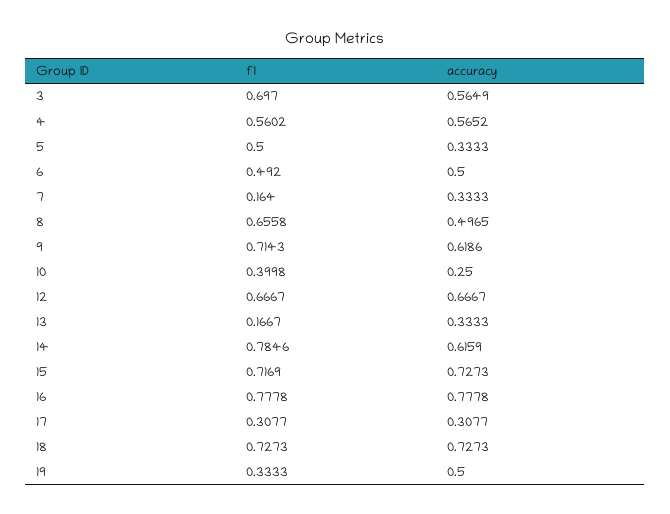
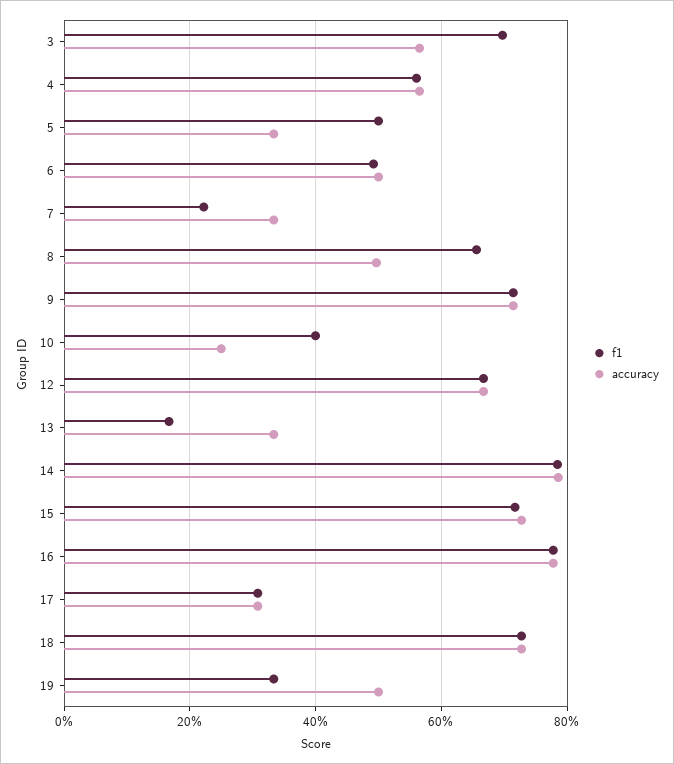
f1, 7: 0.164 -> 0.22
accuracy, 9: 0.6186 -> 0.72
accuracy, 14: 0.6159 -> 0.78

